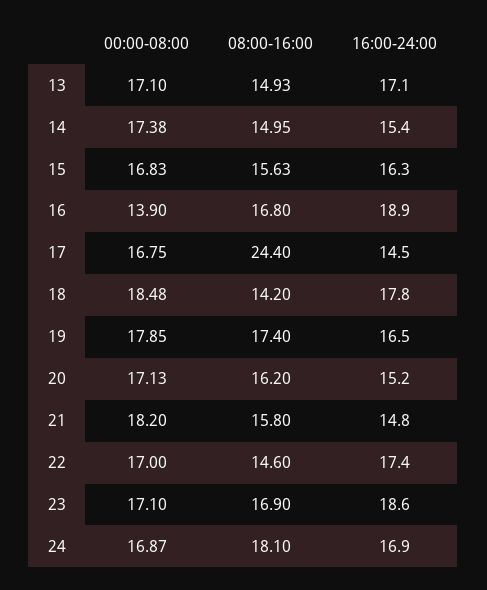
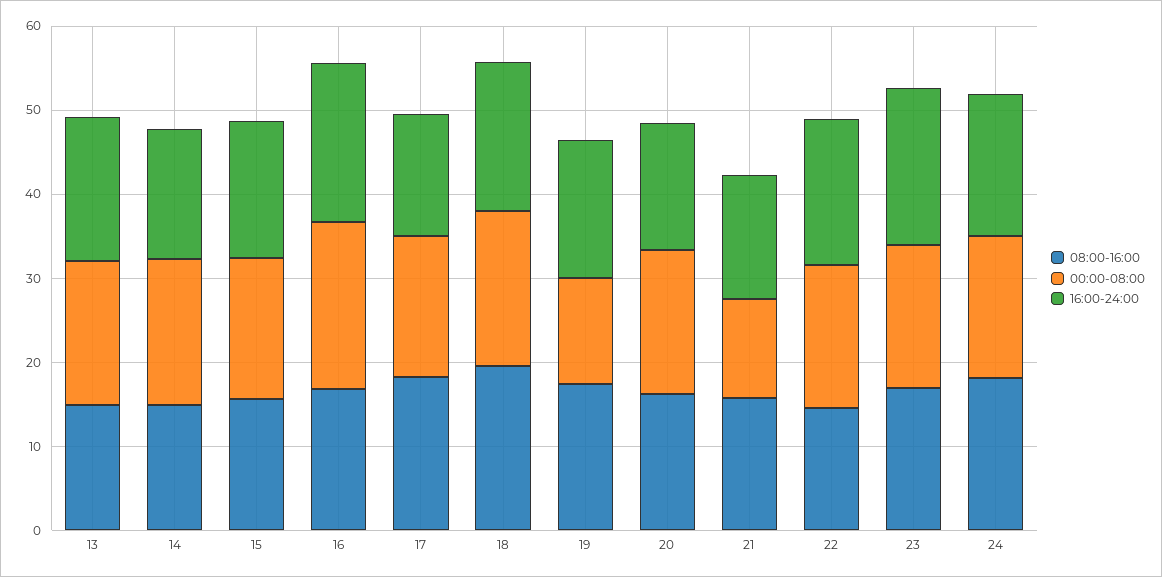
00:00-08:00, 16: 13.9 -> 20
08:00-16:00, 17: 24.4 -> 18
08:00-16:00, 18: 14.2 -> 20
00:00-08:00, 19: 17.85 -> 12
00:00-08:00, 21: 18.2 -> 12

